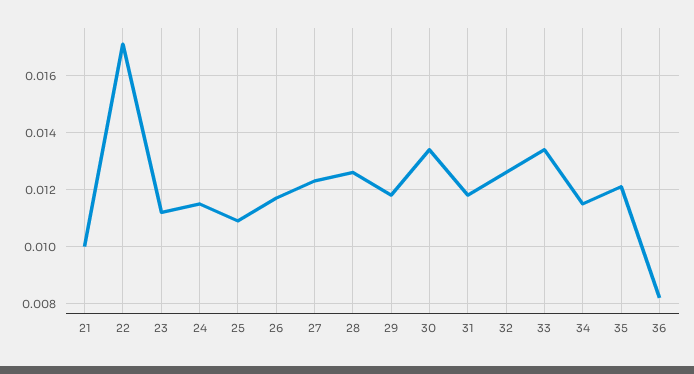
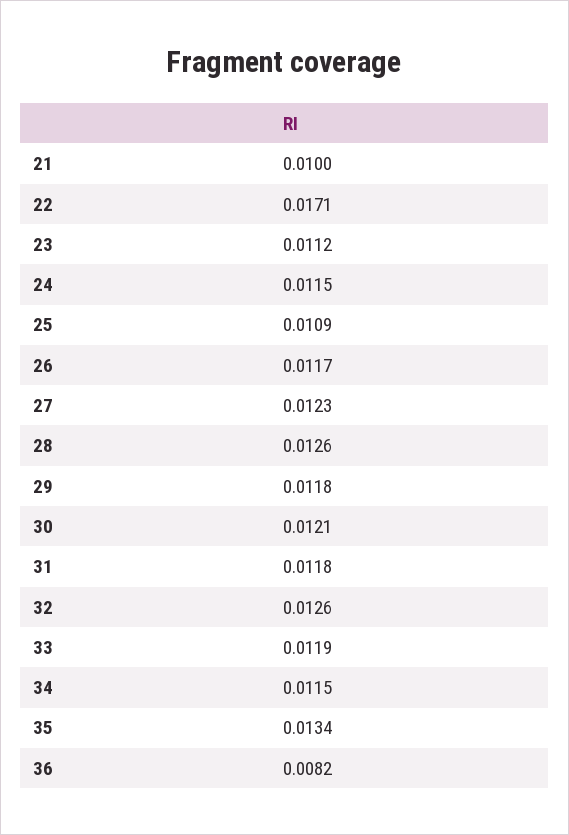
30: 0.0135 -> 0.0121
33: 0.0135 -> 0.0119
35: 0.012 -> 0.0134

